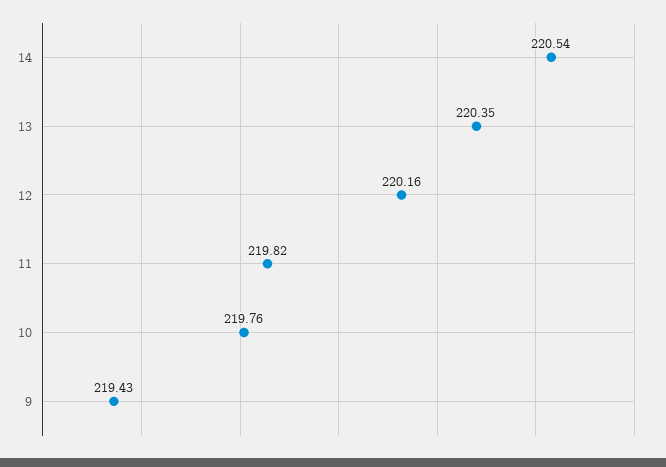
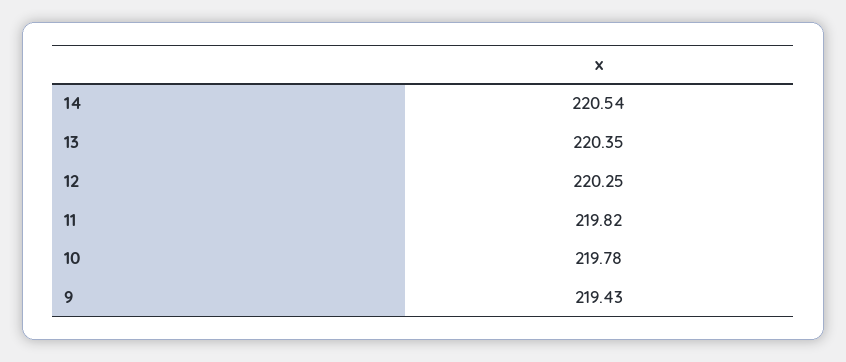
12: 220.16 -> 220.25
10: 219.76 -> 219.78

